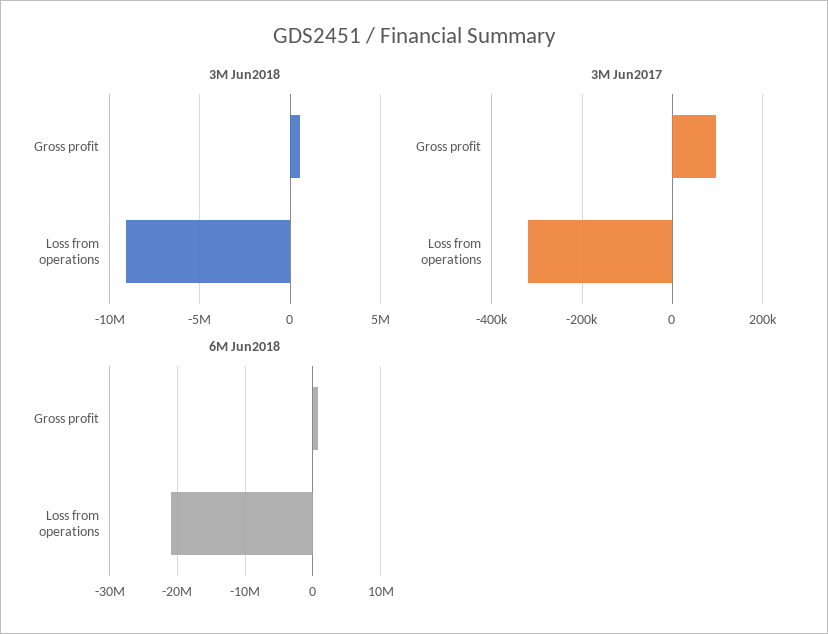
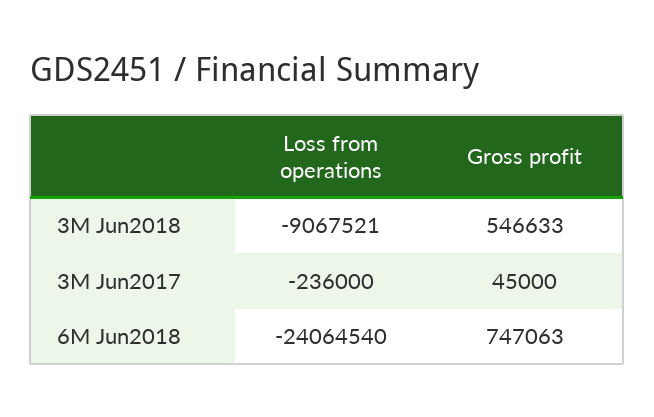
3M Jun2017, Gross profit: 100000 -> 45000
3M Jun2017, Loss from operations: -320000 -> -236000
6M Jun2018, Loss from operations: -21000000 -> -24064540

